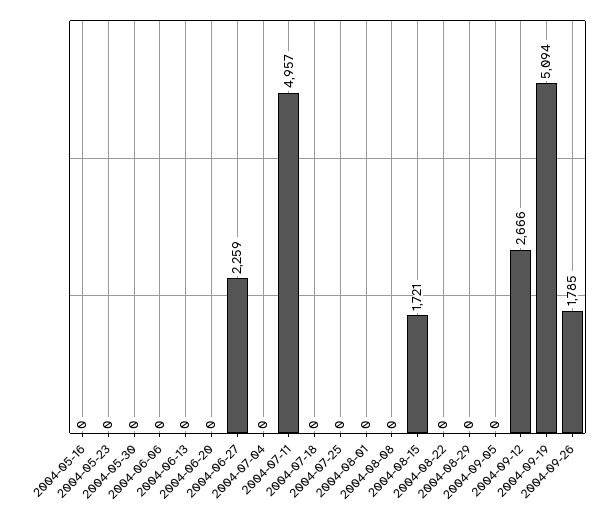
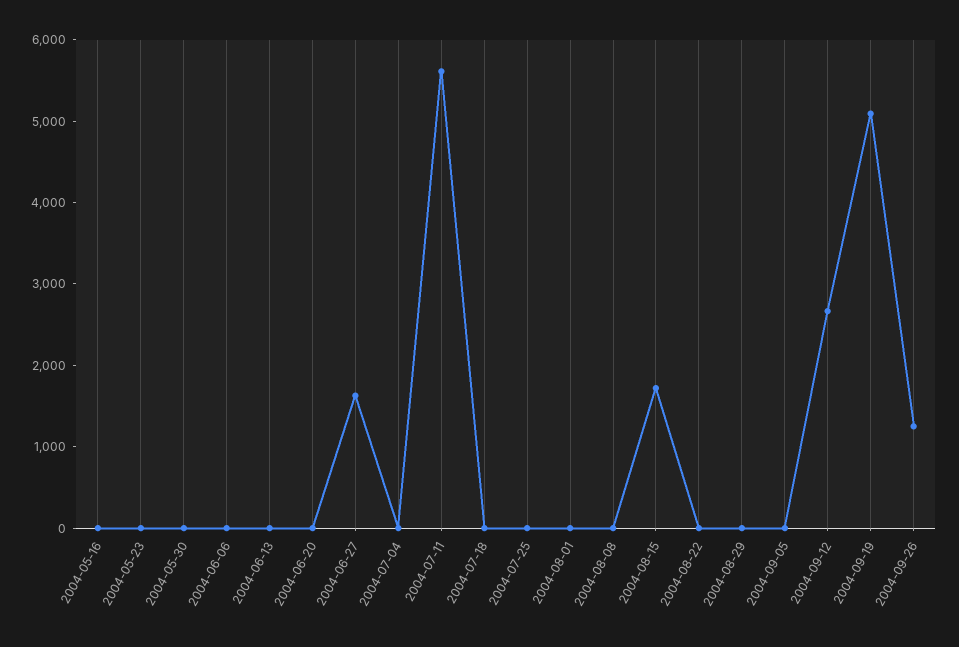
2004-06-27: 2259 -> 1600
2004-07-11: 4957 -> 5600
2004-09-26: 1785 -> 1200

